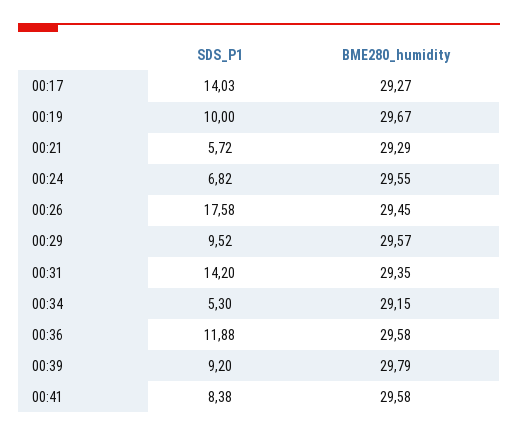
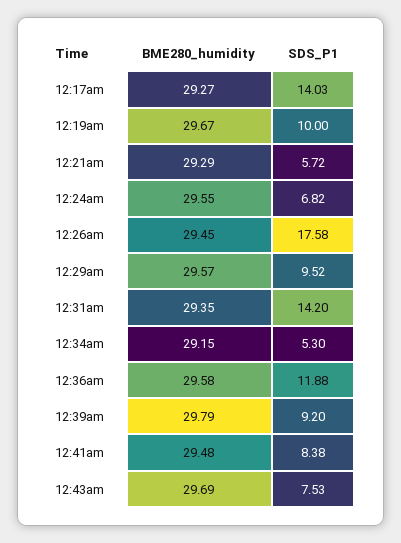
BME280_humidity, 00:41: 29.58 -> 29.48
BME280_humidity, 12:43am: none -> 29.69
SDS_P1, 12:43am: none -> 7.53

